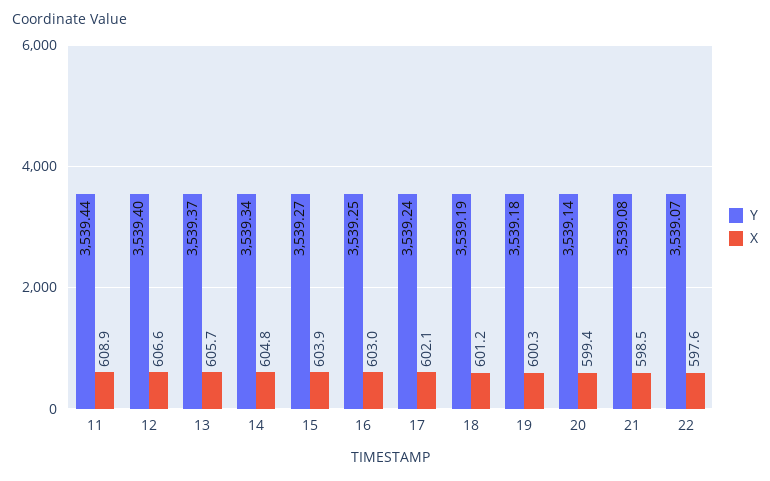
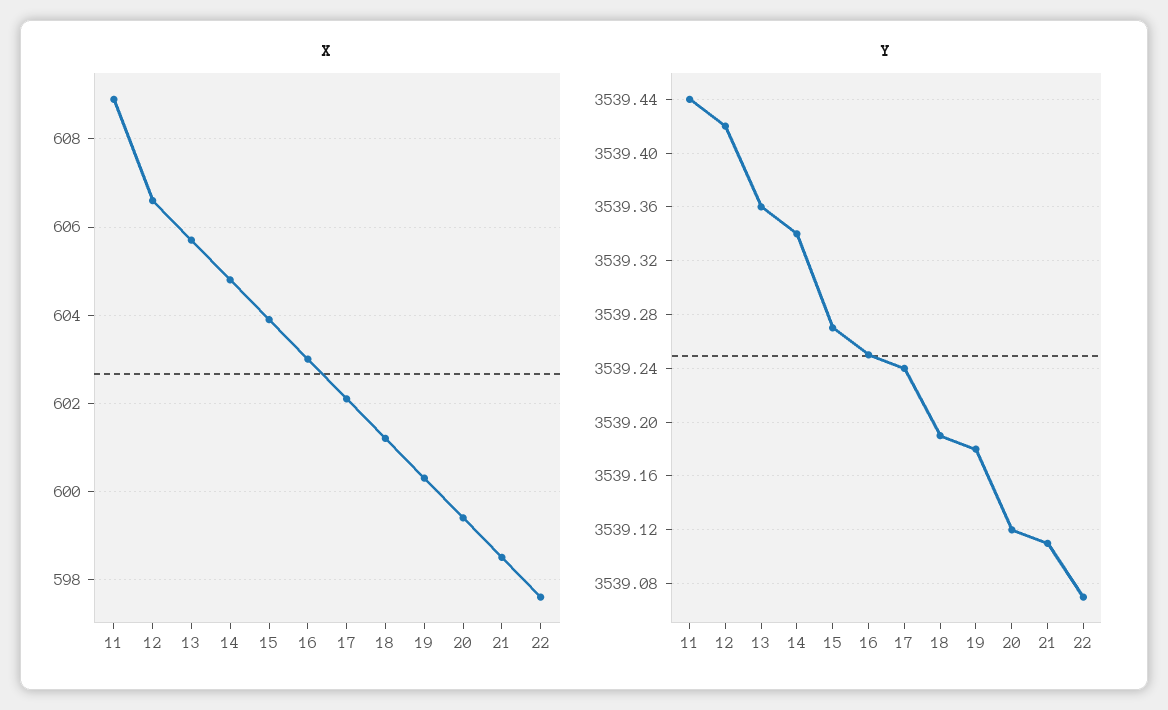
Y, 12: 3539.4 -> 3539.42
Y, 13: 3539.37 -> 3539.36
Y, 20: 3539.14 -> 3539.12
Y, 21: 3539.08 -> 3539.11

